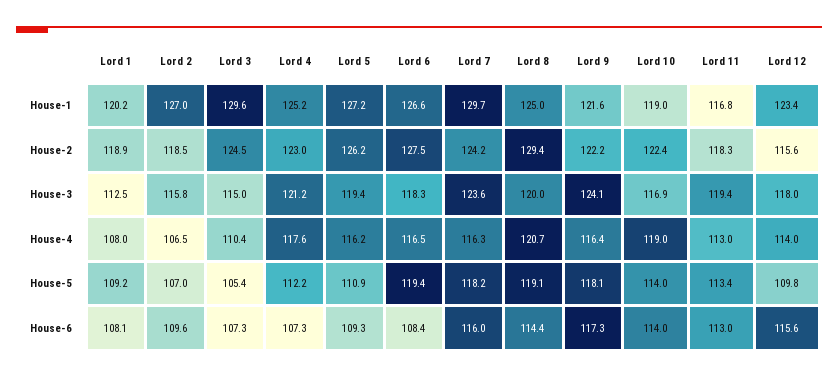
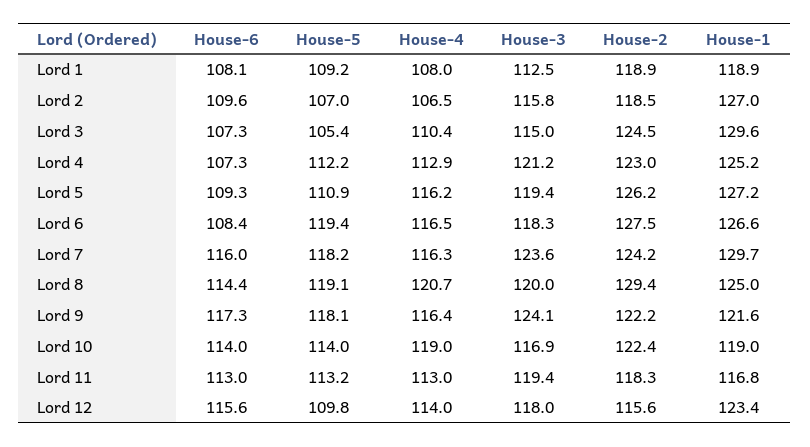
Lord 1, House-1: 120.2 -> 118.9
Lord 4, House-4: 117.6 -> 112.9
Lord 11, House-5: 113.4 -> 113.2

